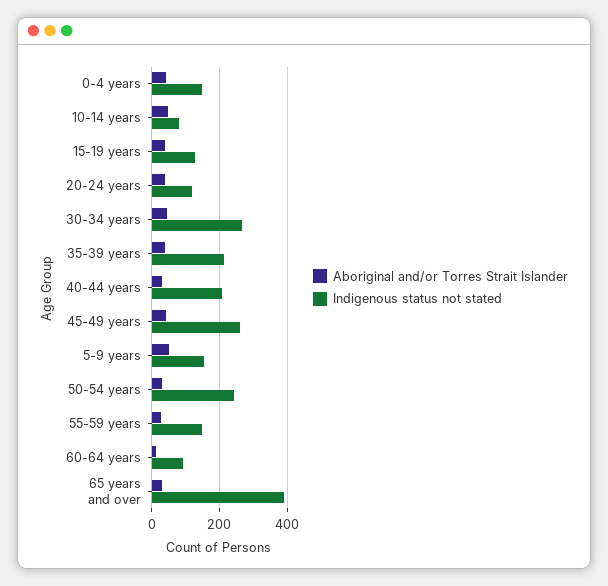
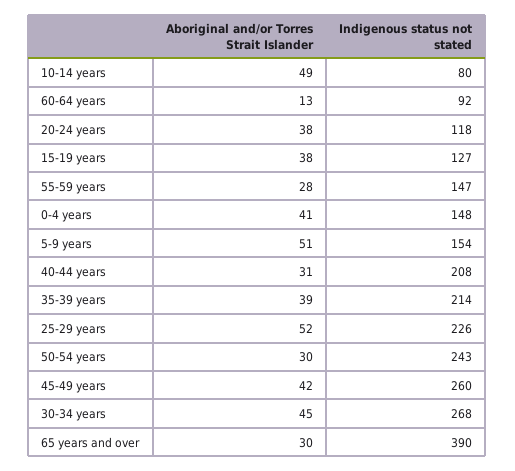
Aboriginal and/or Torres Strait Islander, 25-29 years: none -> 52
Indigenous status not stated, 25-29 years: none -> 226

